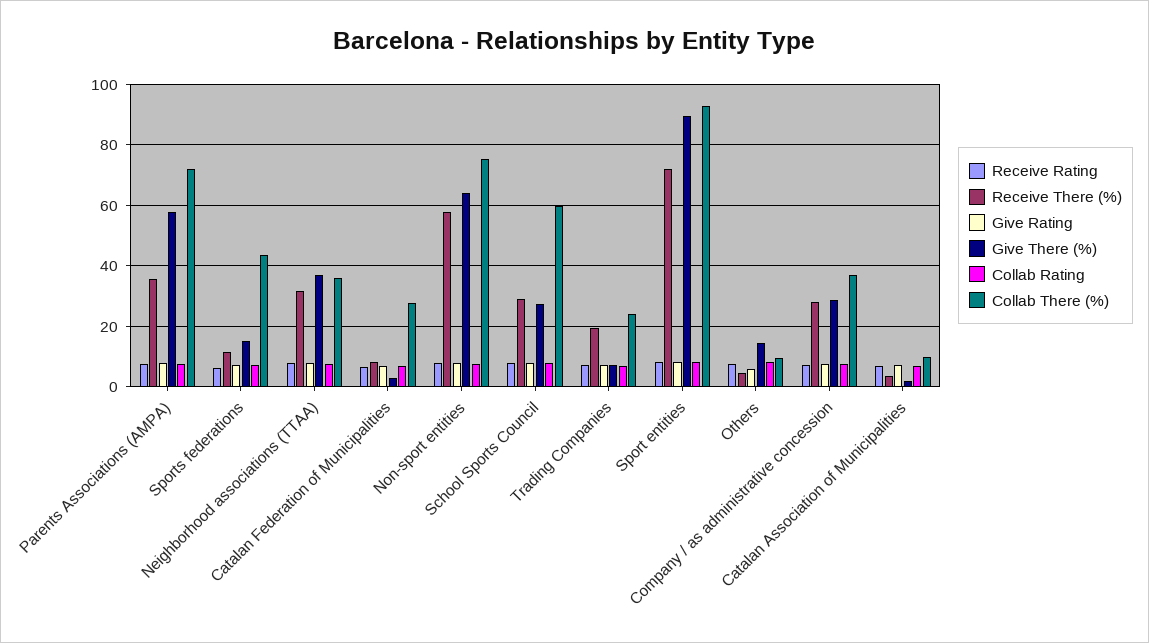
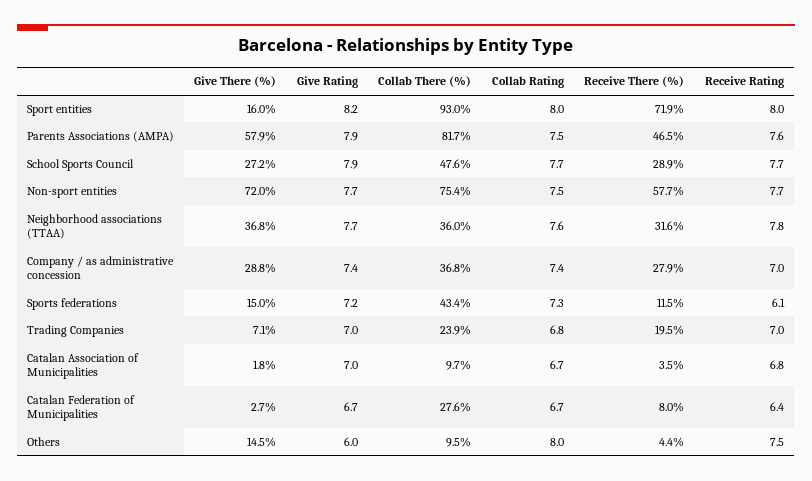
Receive There (%), Parents Associations (AMPA): 36 -> 46.5
Collab There (%), Parents Associations (AMPA): 72 -> 81.7
Give There (%), Non-sport entities: 64 -> 72
Collab There (%), School Sports Council: 60 -> 47.6
Give There (%), Sport entities: 90 -> 16

